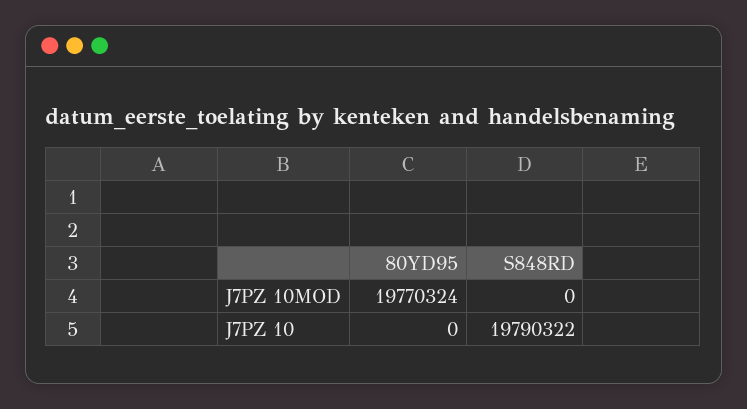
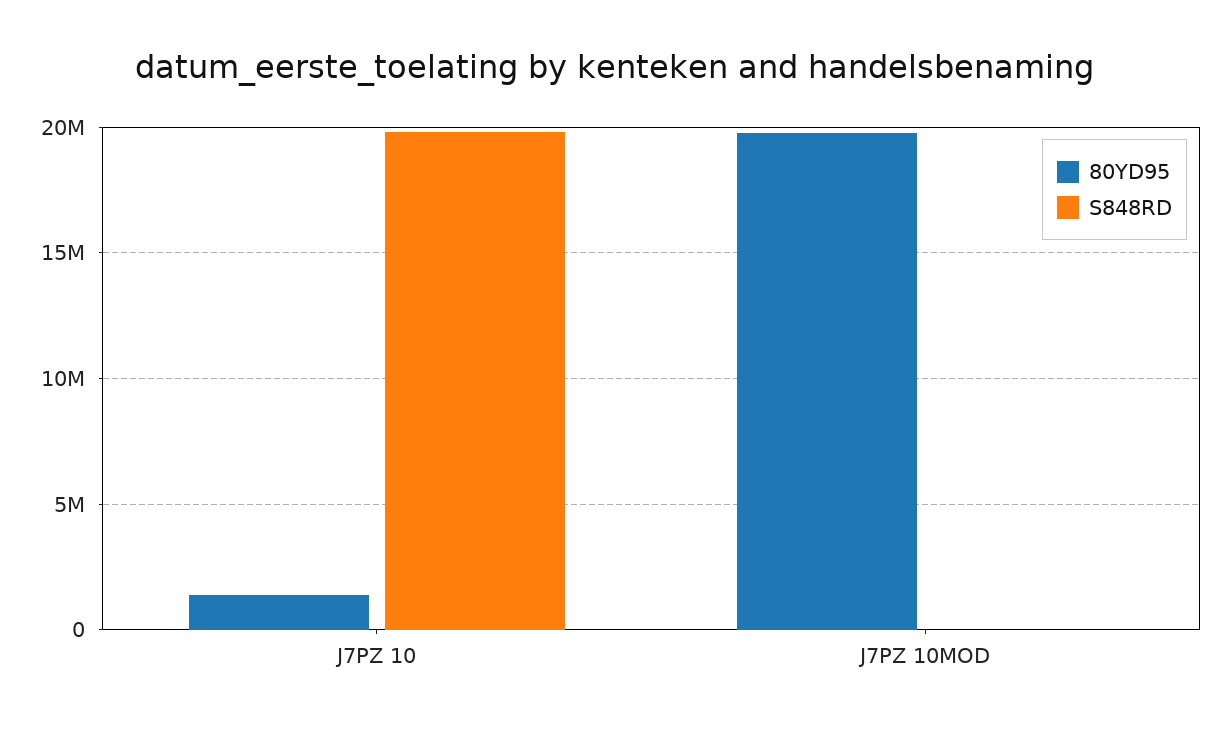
80YD95, J7PZ 10: 0 -> 1500000

